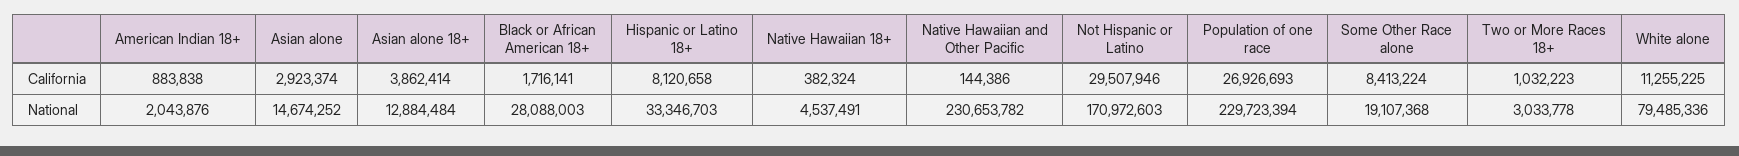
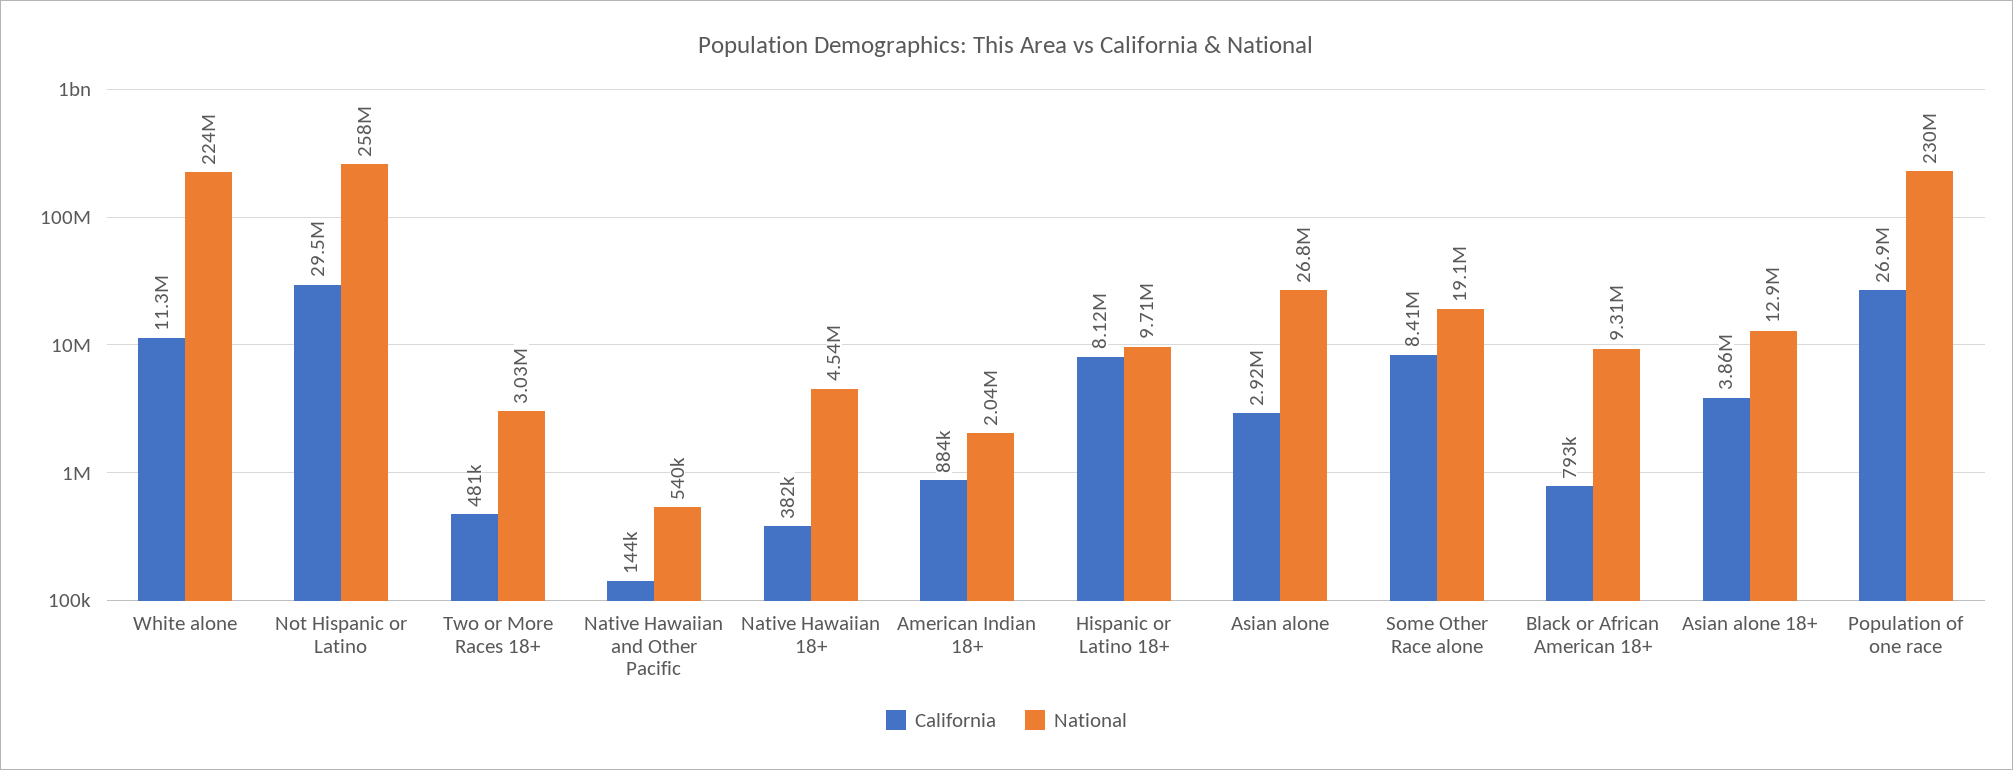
California, Black or African American 18+: 1716141 -> 793000
California, Two or More Races 18+: 1032223 -> 481000
National, Asian alone: 14674252 -> 26800000
National, Black or African American 18+: 28088003 -> 9310000
National, Hispanic or Latino 18+: 33346703 -> 9710000
National, Native Hawaiian and Other Pacific: 230653782 -> 540000
National, Not Hispanic or Latino: 170972603 -> 258000000
National, White alone: 79485336 -> 224000000

